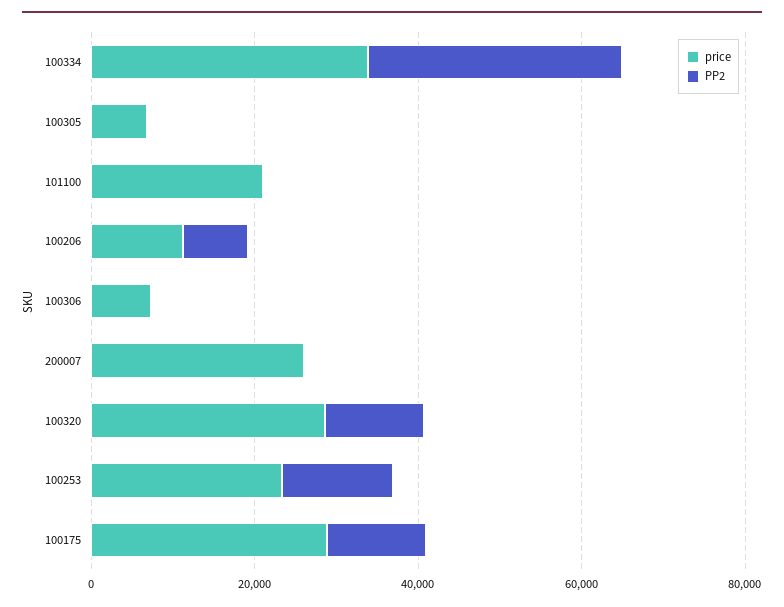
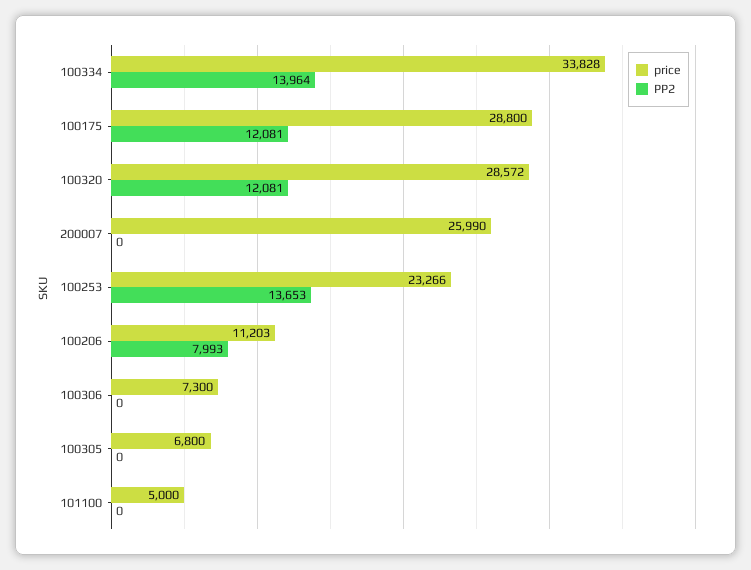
PP2, 100334: 30000 -> 13964
price, 101100: 20000 -> 5000

